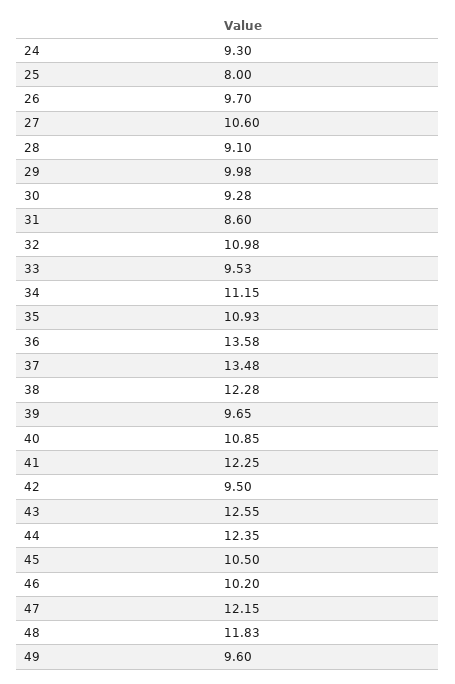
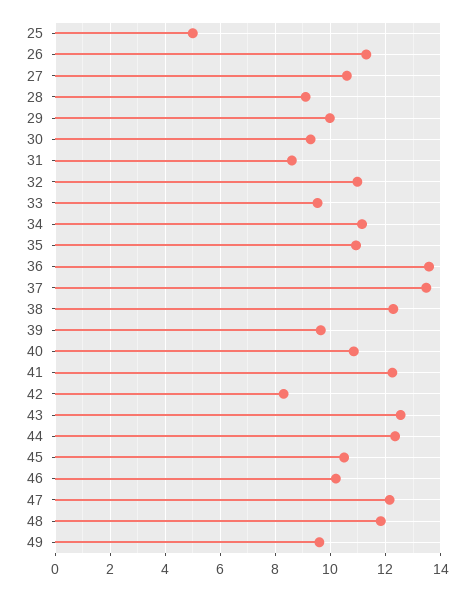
24: 9.3 -> none
25: 8 -> 5
26: 9.7 -> 11.25
42: 9.5 -> 8.25

